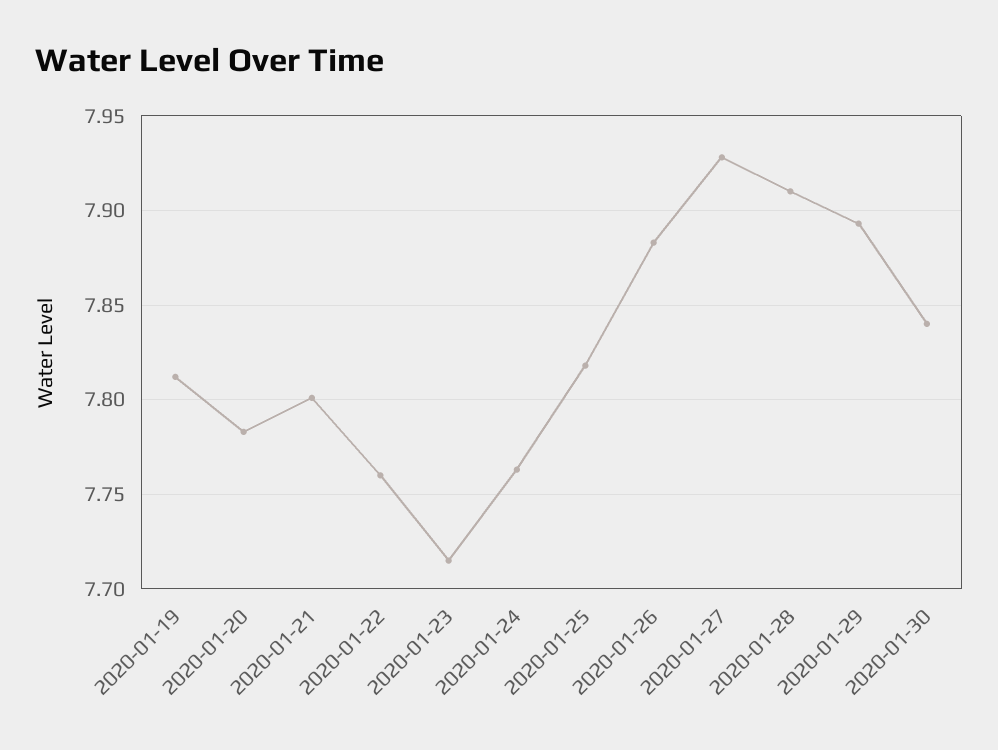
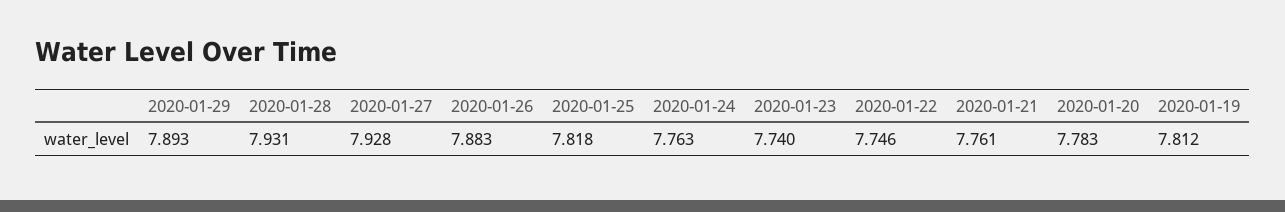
2020-01-21: 7.8 -> 7.761
2020-01-22: 7.76 -> 7.746
2020-01-23: 7.715 -> 7.74
2020-01-28: 7.91 -> 7.931
2020-01-30: 7.84 -> none

